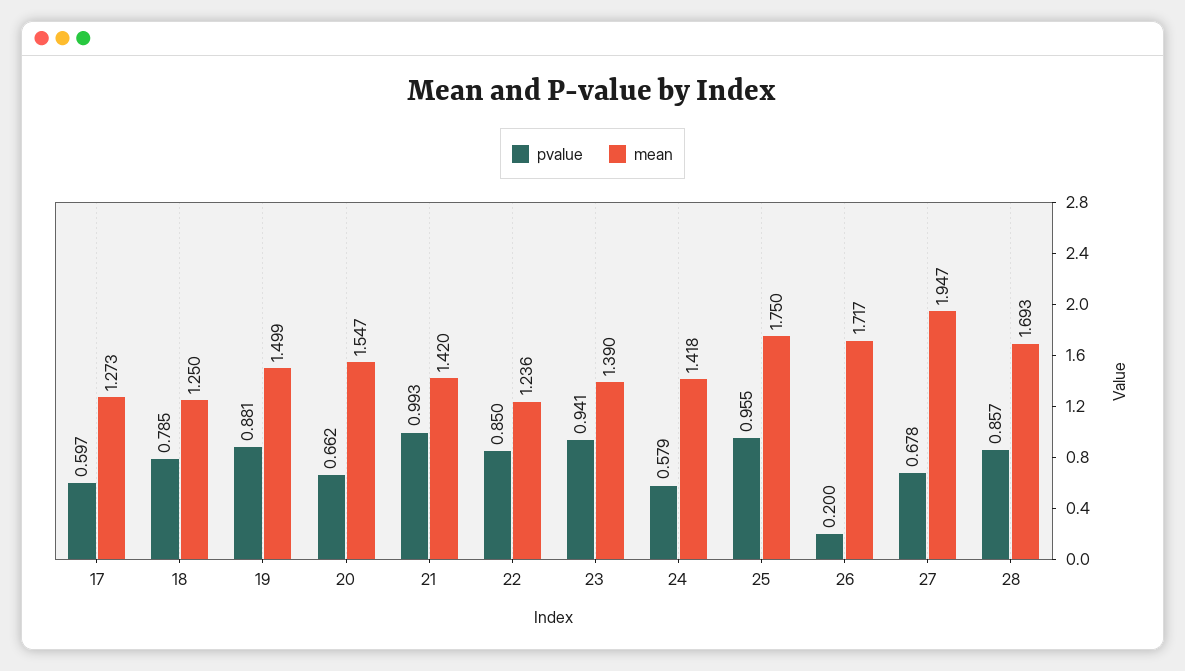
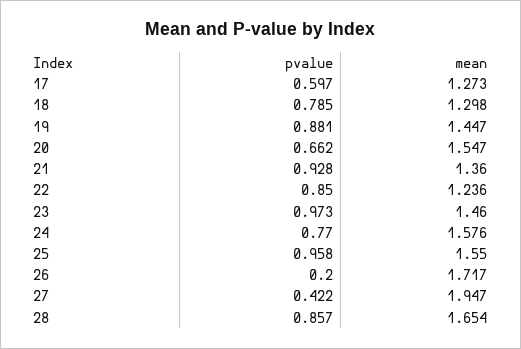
mean, 18: 1.25 -> 1.298
mean, 19: 1.499 -> 1.447
pvalue, 21: 0.993 -> 0.928
mean, 21: 1.42 -> 1.36
pvalue, 23: 0.941 -> 0.973
mean, 23: 1.39 -> 1.46
pvalue, 24: 0.579 -> 0.77
mean, 24: 1.418 -> 1.576
pvalue, 25: 0.955 -> 0.958
mean, 25: 1.75 -> 1.55
pvalue, 27: 0.678 -> 0.422
mean, 28: 1.693 -> 1.654

